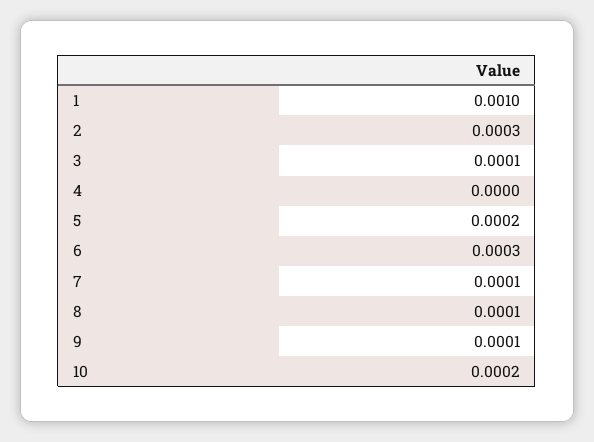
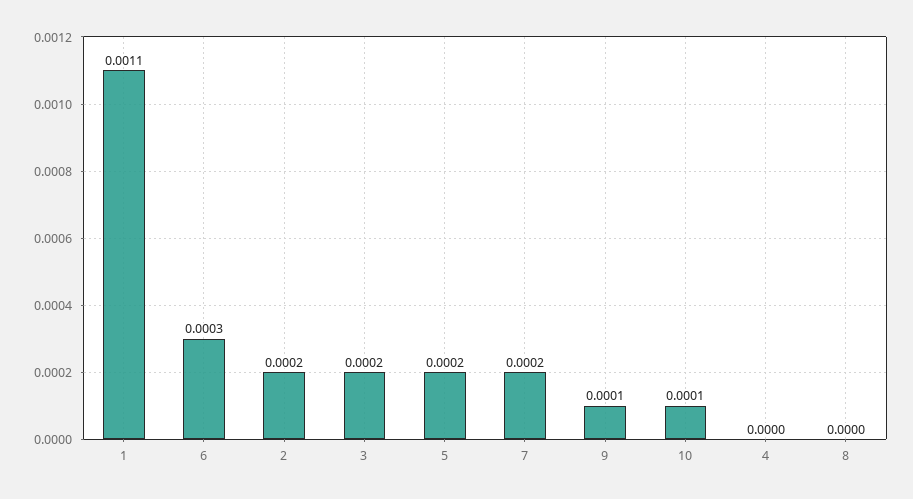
1: 0.001 -> 0.0011
2: 0.0003 -> 0.0002
3: 0.0001 -> 0.0002
7: 0.0001 -> 0.0002
8: 0.0001 -> 0
10: 0.0002 -> 0.0001

